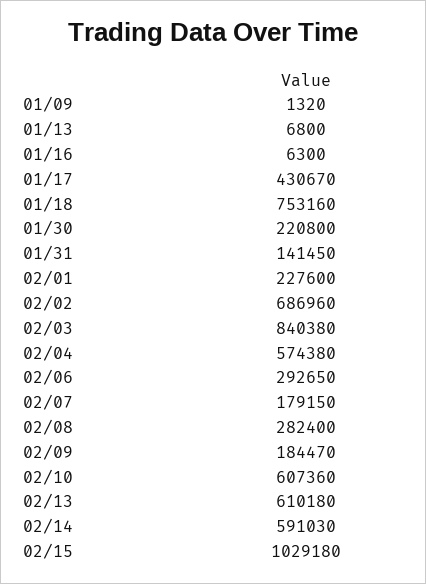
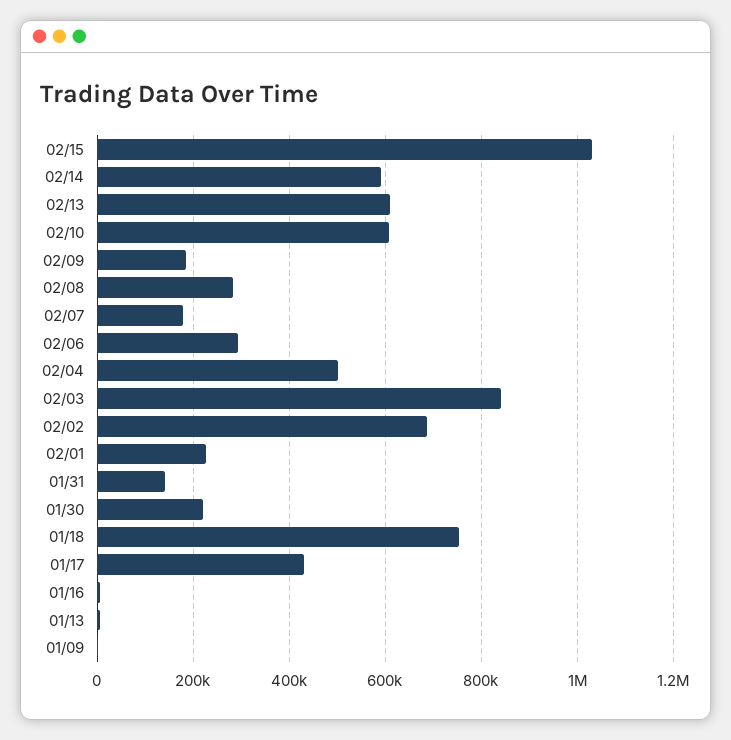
02/04: 574380 -> 500000

